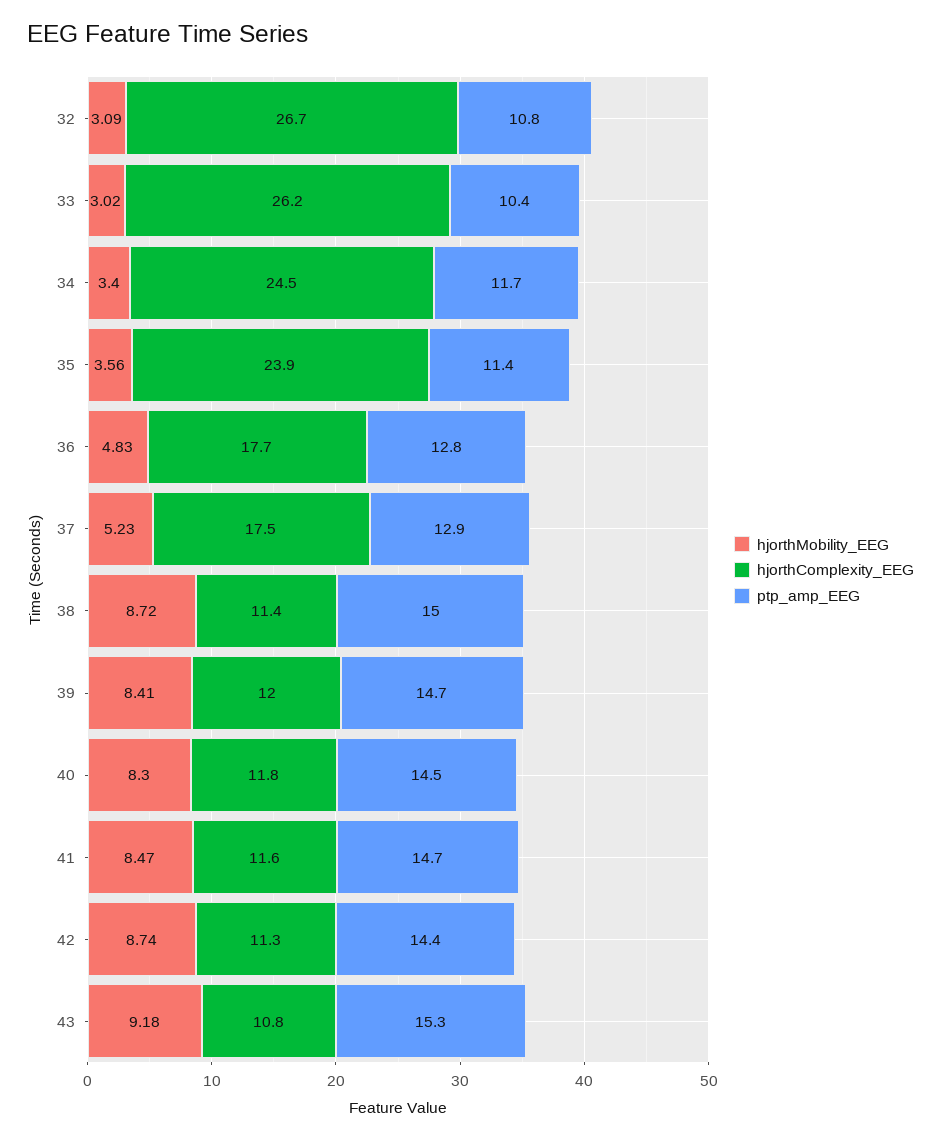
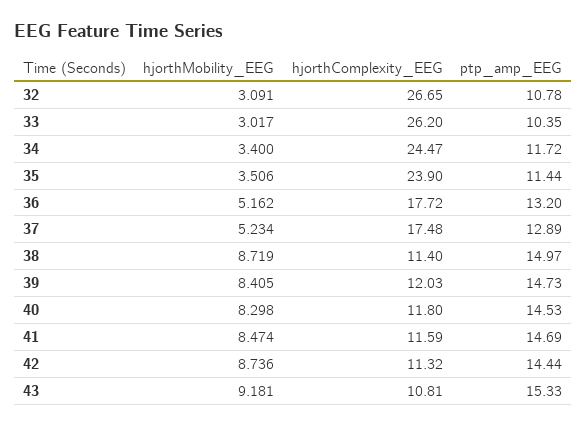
hjorthMobility_EEG, 35: 3.56 -> 3.506
hjorthMobility_EEG, 36: 4.83 -> 5.162
ptp_amp_EEG, 36: 12.8 -> 13.2

